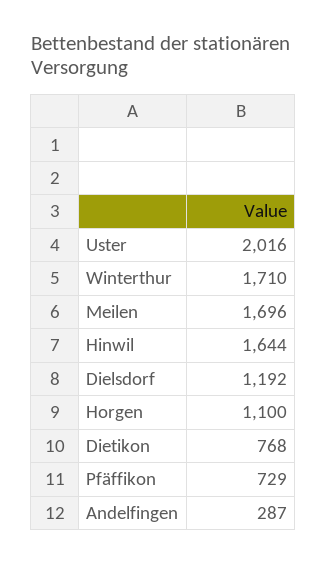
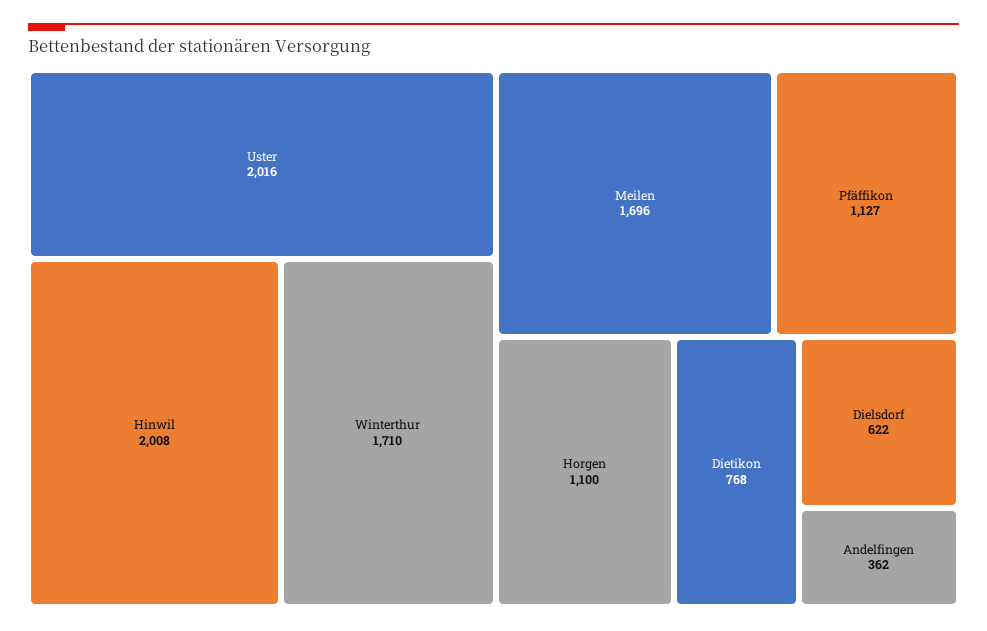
Hinwil: 1644 -> 2008
Dielsdorf: 1192 -> 622
Pfäffikon: 729 -> 1127
Andelfingen: 287 -> 362

